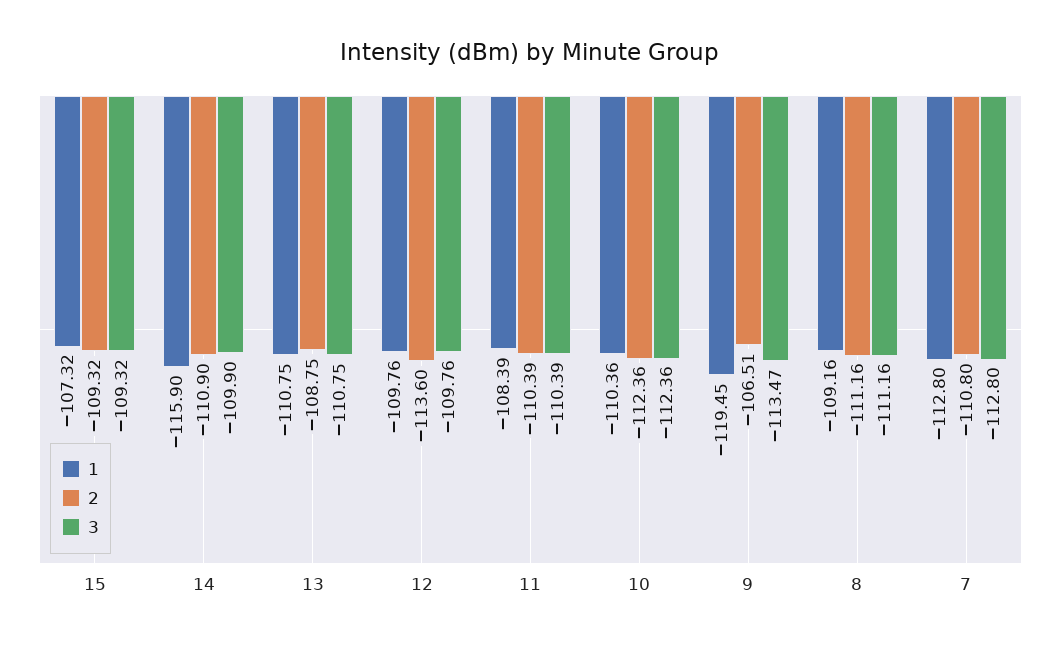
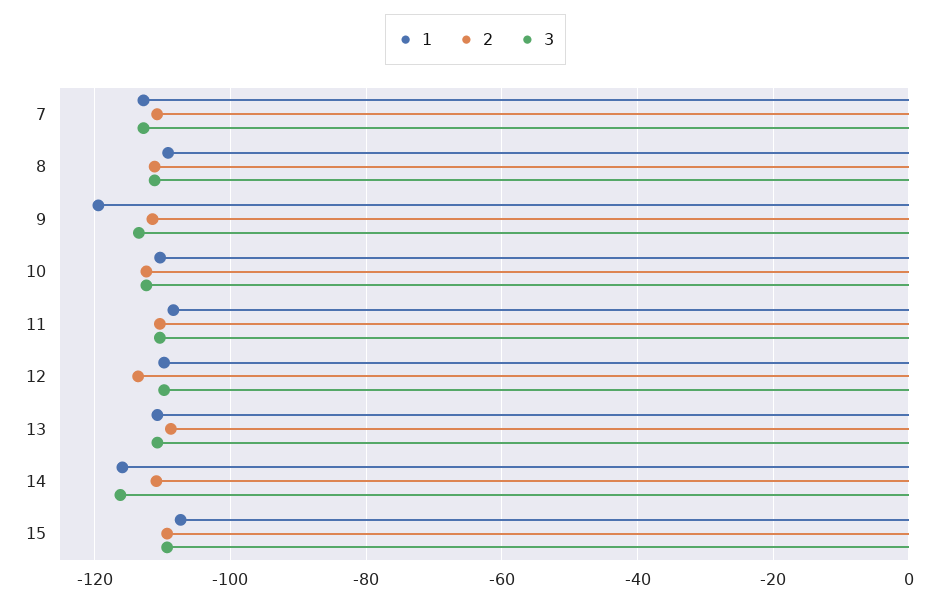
3, 14: -109.9 -> -116
2, 9: -106.51 -> -112

